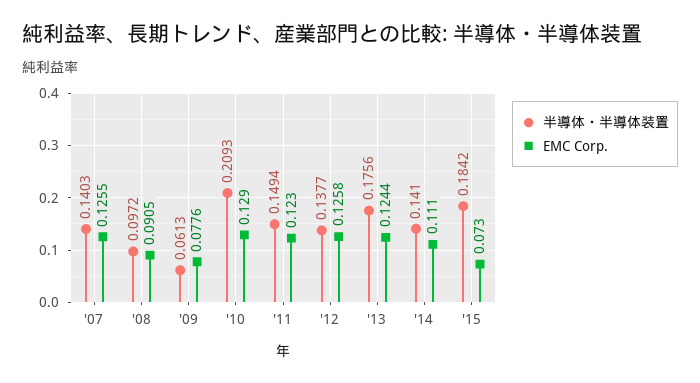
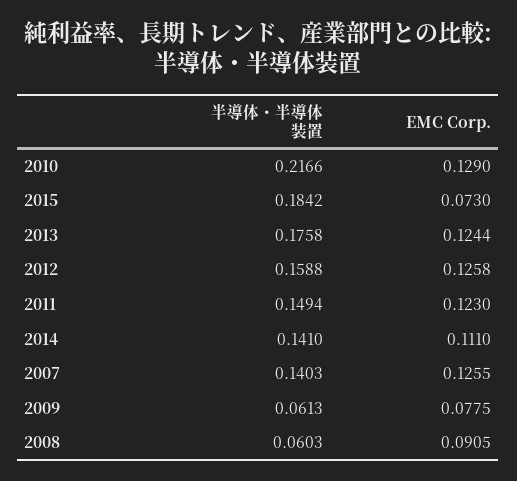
半導体・半導体装置, '08: 0.0972 -> 0.0603
EMC Corp., '09: 0.0776 -> 0.0775
半導体・半導体装置, '10: 0.2093 -> 0.2166
半導体・半導体装置, '12: 0.1377 -> 0.1588
半導体・半導体装置, '13: 0.1756 -> 0.1758

